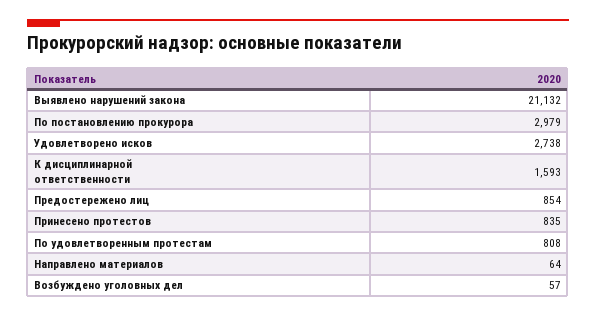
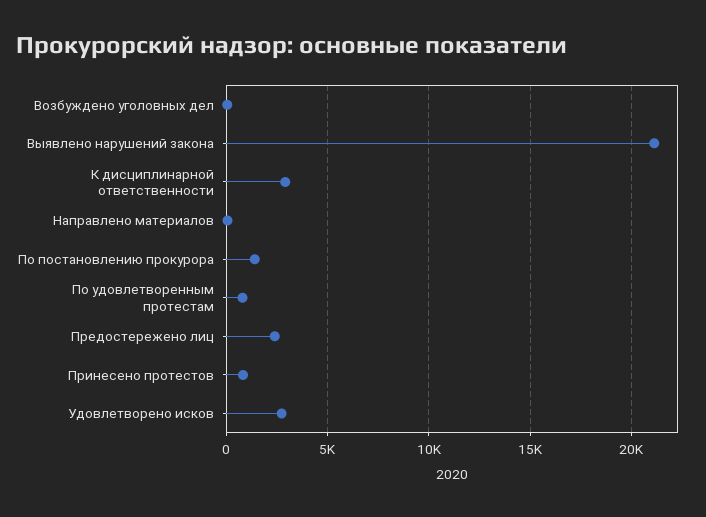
По постановлению прокурора: 2979 -> 1500
К дисциплинарной ответственности: 1593 -> 3000
Предостережено лиц: 854 -> 2500

